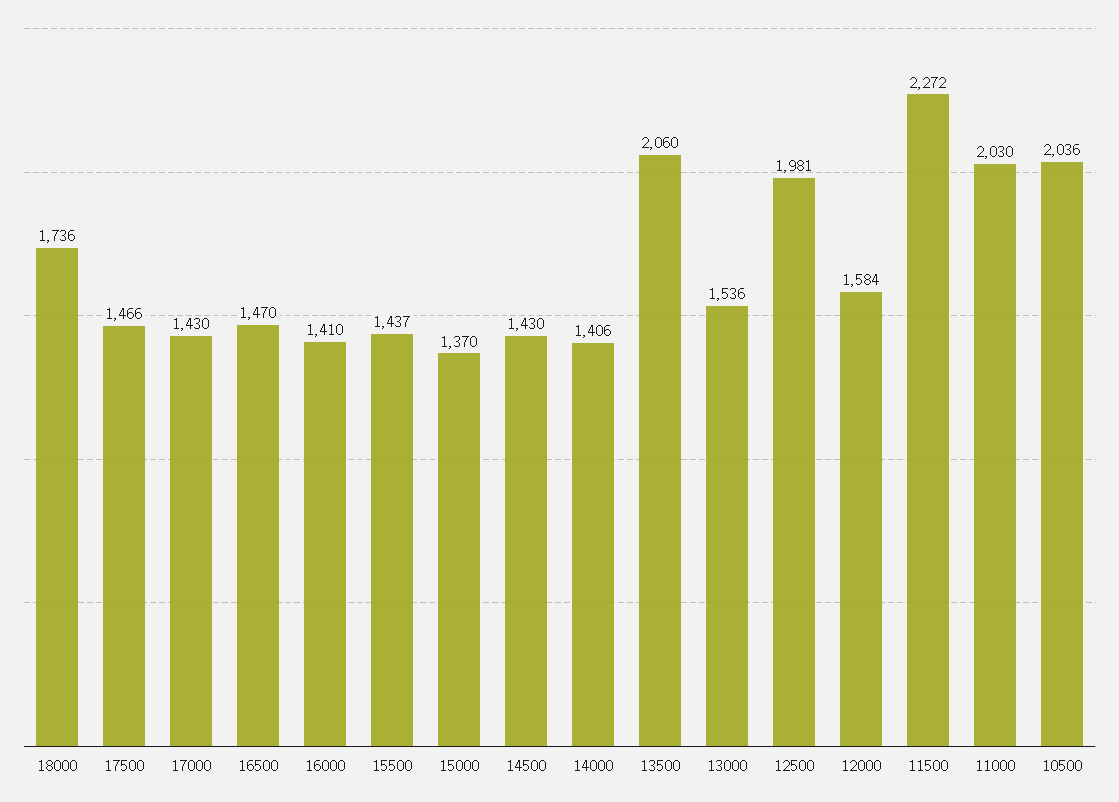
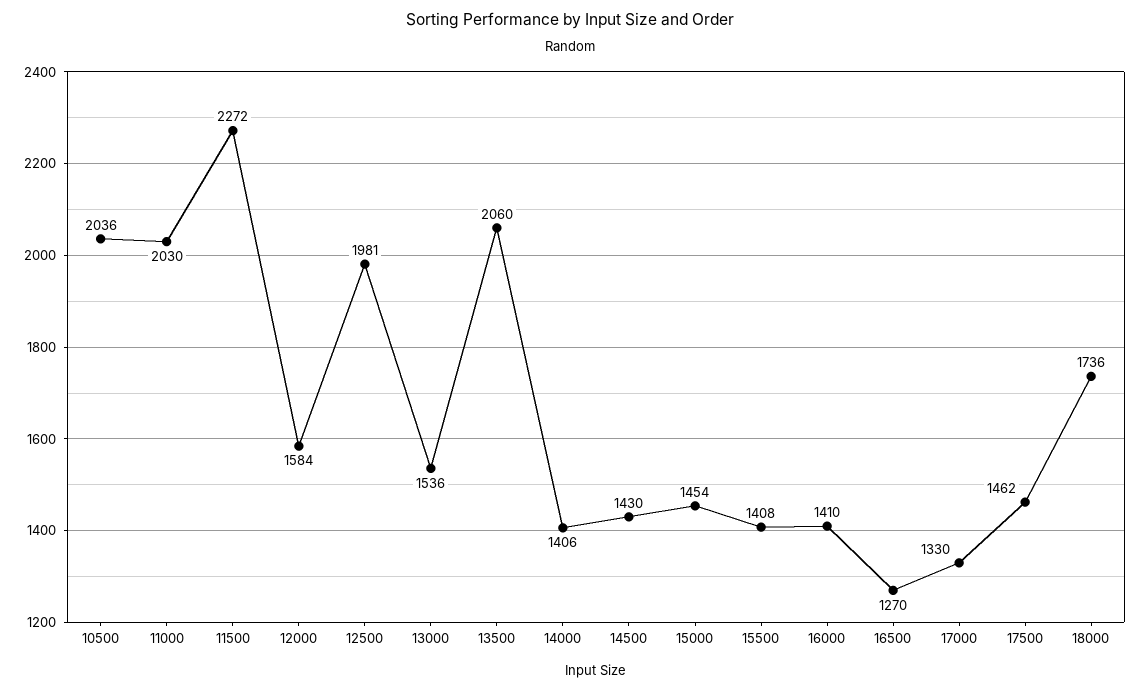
17500: 1466 -> 1462
17000: 1430 -> 1330
16500: 1470 -> 1270
15500: 1437 -> 1408
15000: 1370 -> 1454

